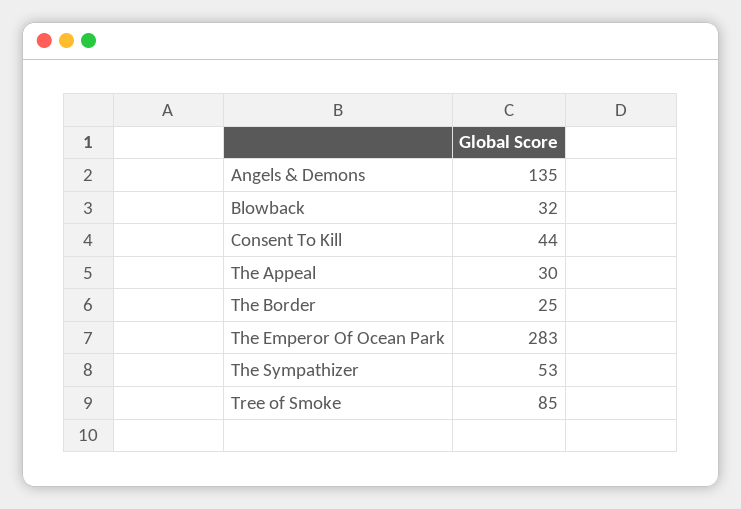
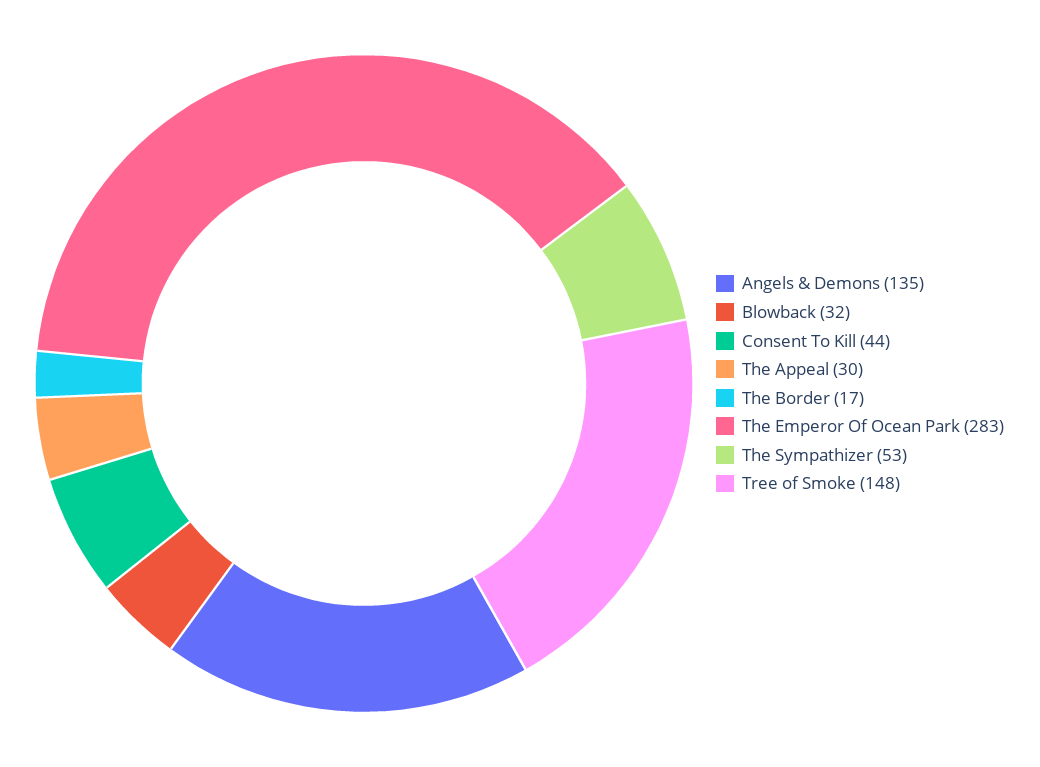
The Border: 25 -> 17
Tree of Smoke: 85 -> 148

